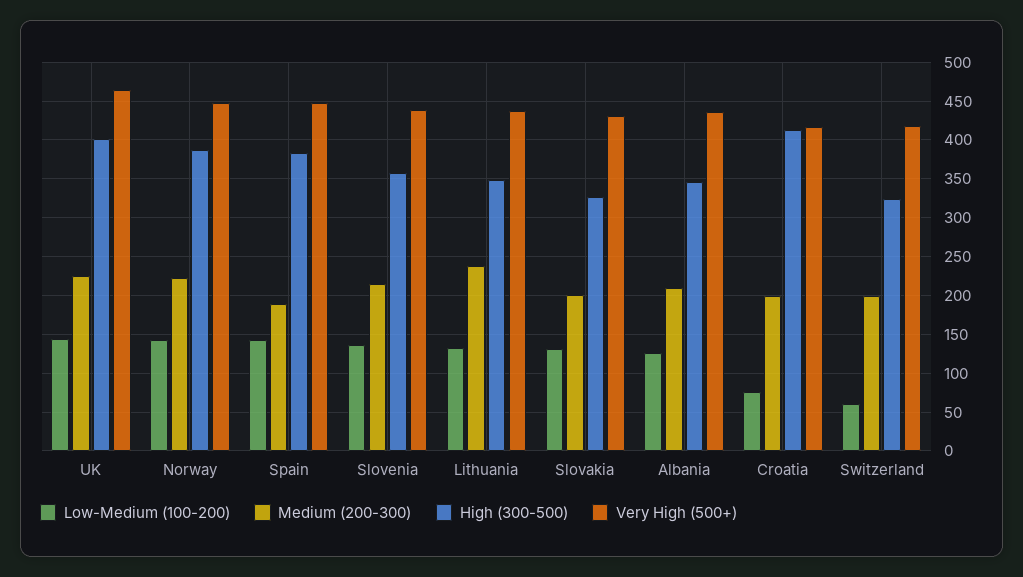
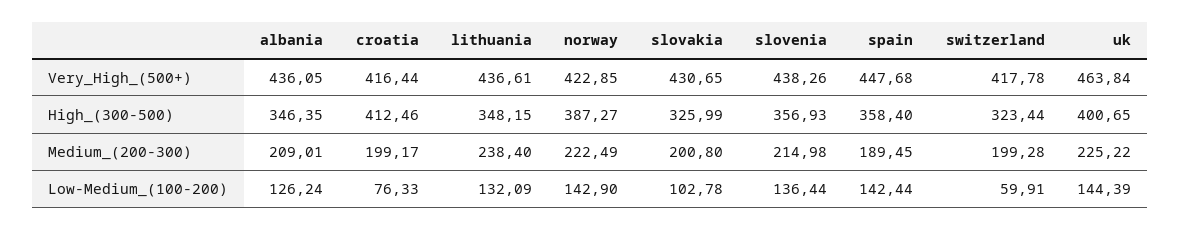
Very High (500+), Norway: 450 -> 422.85
High (300-500), Spain: 380 -> 358.4
Low-Medium (100-200), Slovakia: 130 -> 102.78

